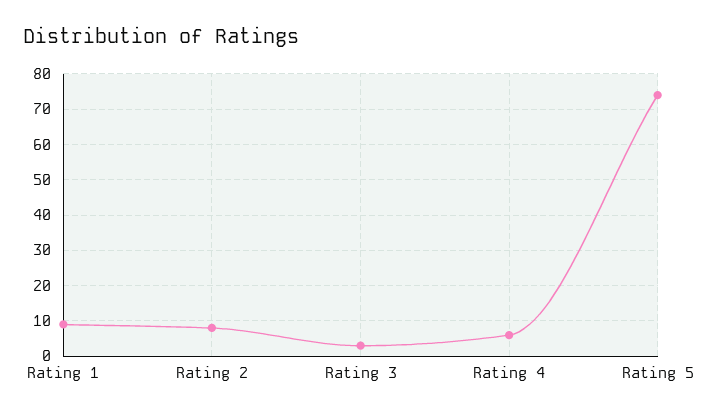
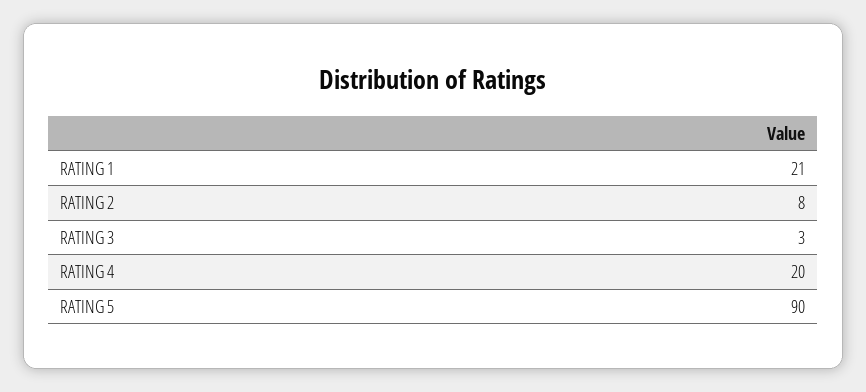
Rating 1: 10 -> 21
Rating 4: 5 -> 20
Rating 5: 75 -> 90

